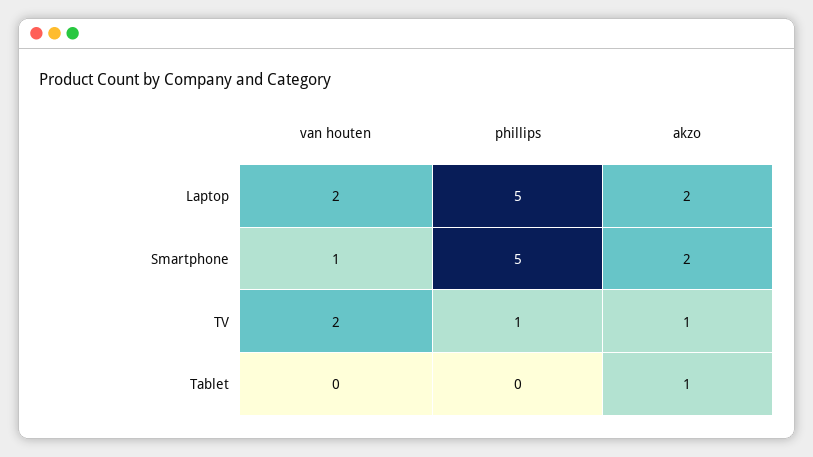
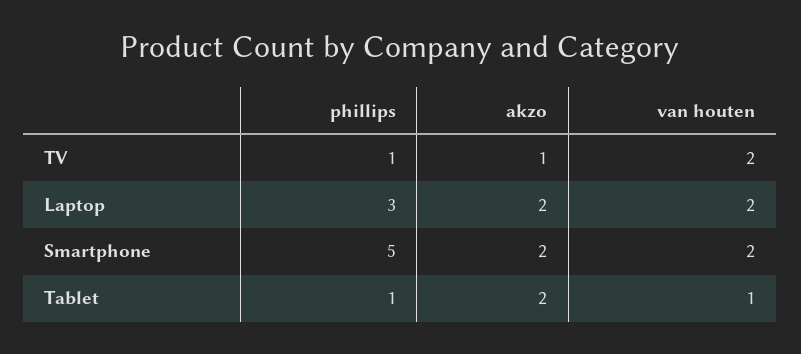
phillips, Laptop: 5 -> 3
van houten, Smartphone: 1 -> 2
van houten, Tablet: 0 -> 1
phillips, Tablet: 0 -> 1
akzo, Tablet: 1 -> 2

